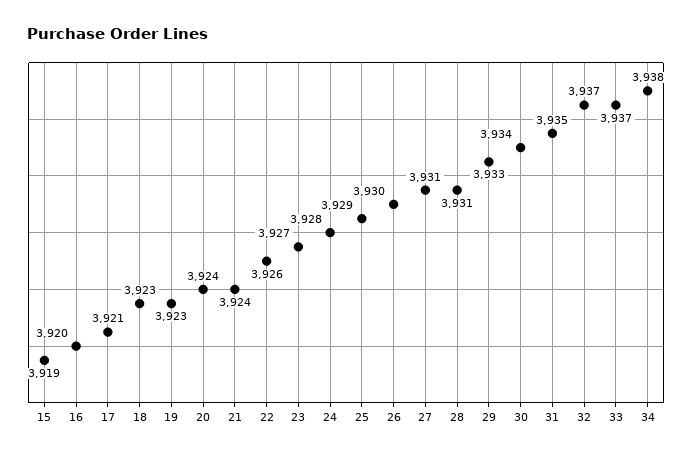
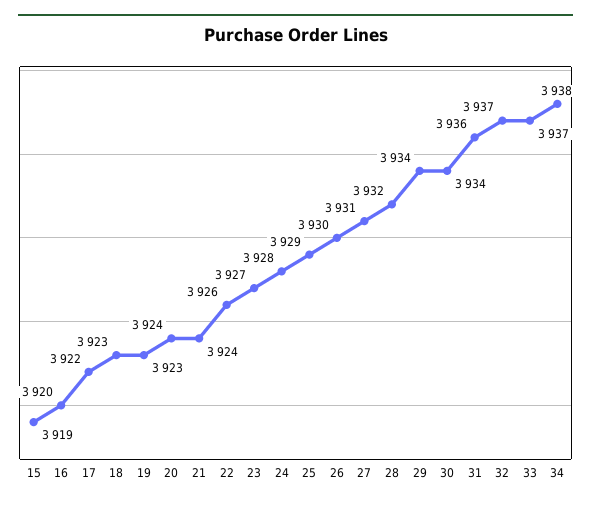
17: 3921 -> 3922
28: 3931 -> 3932
29: 3933 -> 3934
31: 3935 -> 3936

